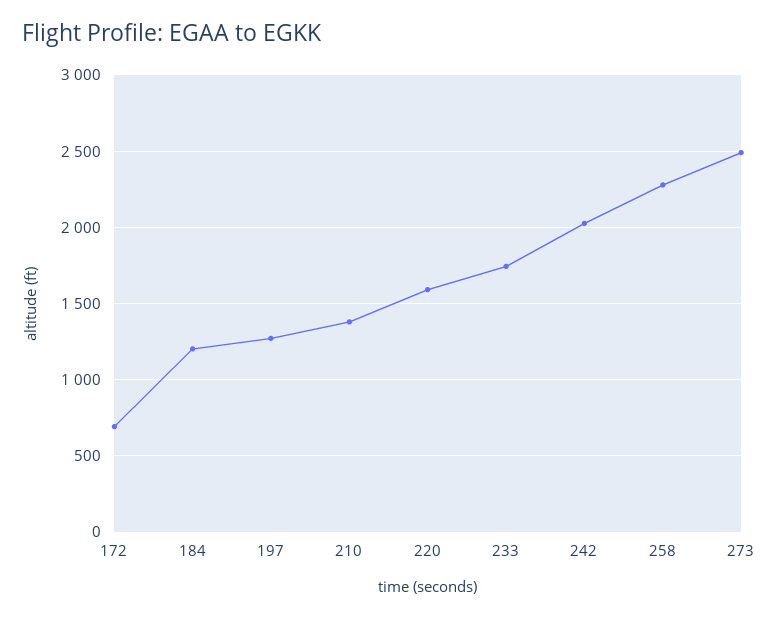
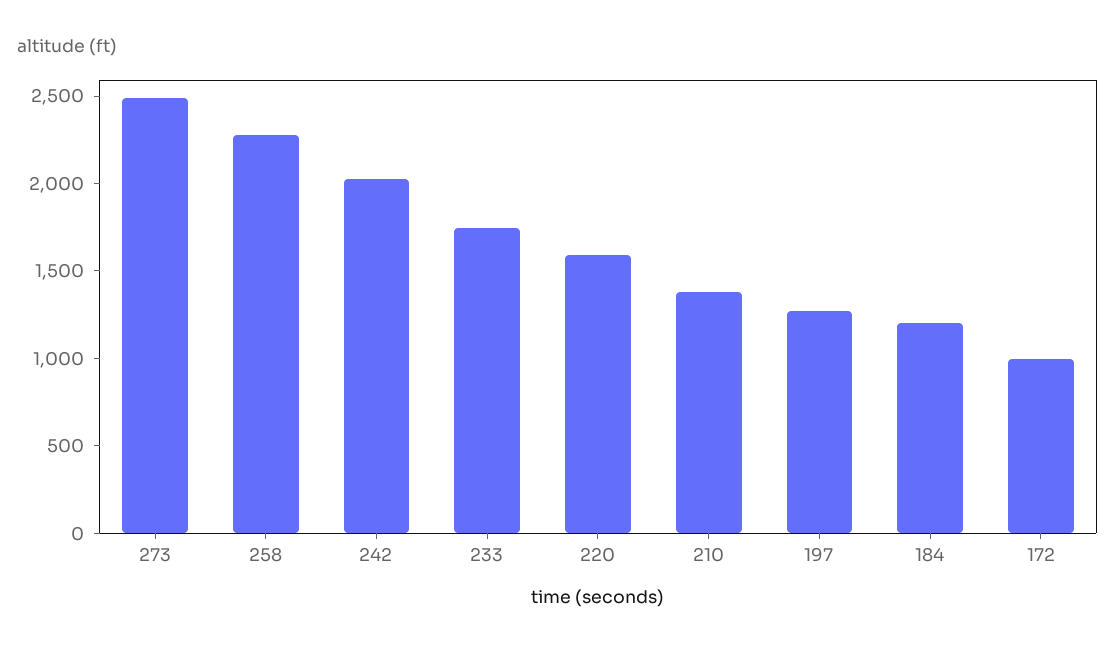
172: 700 -> 1000

